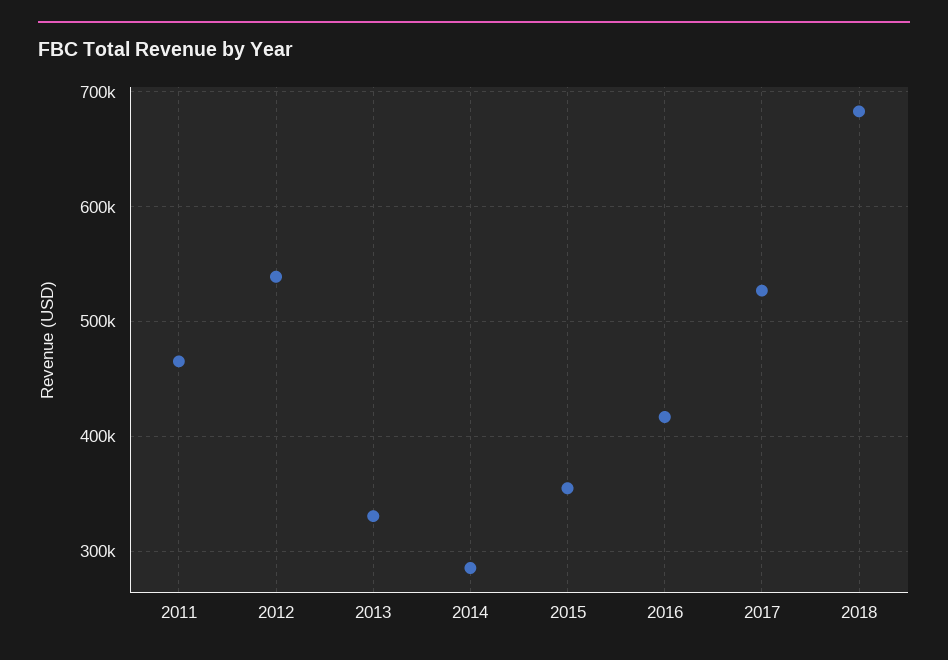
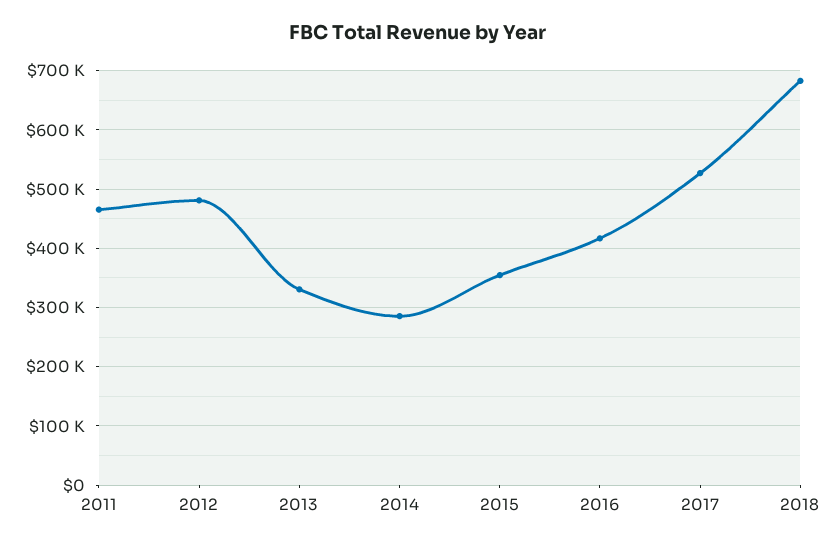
2012: 540000 -> 480000

